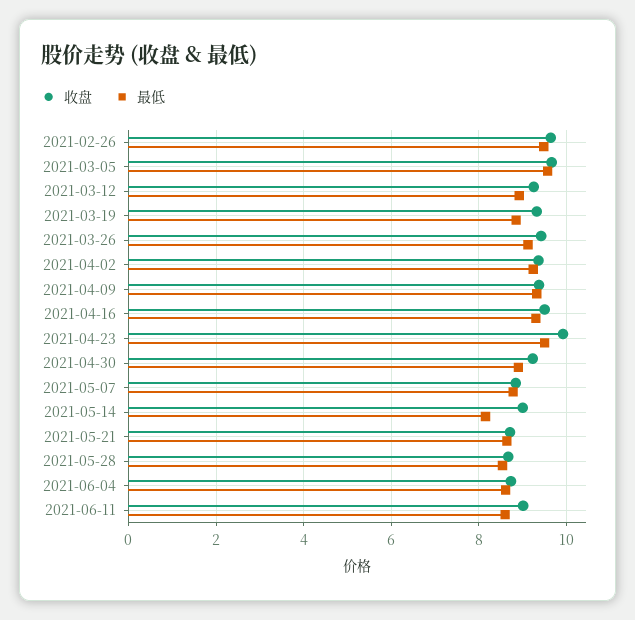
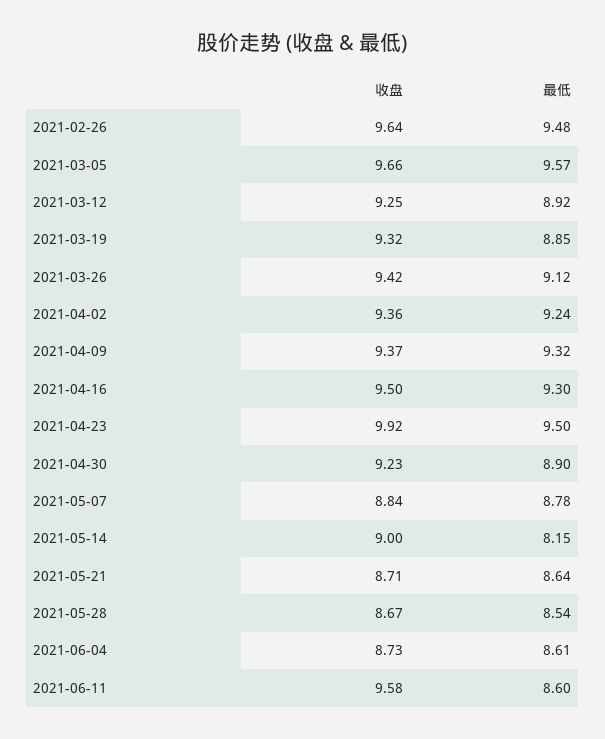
收盘, 2021-06-11: 9 -> 9.58

